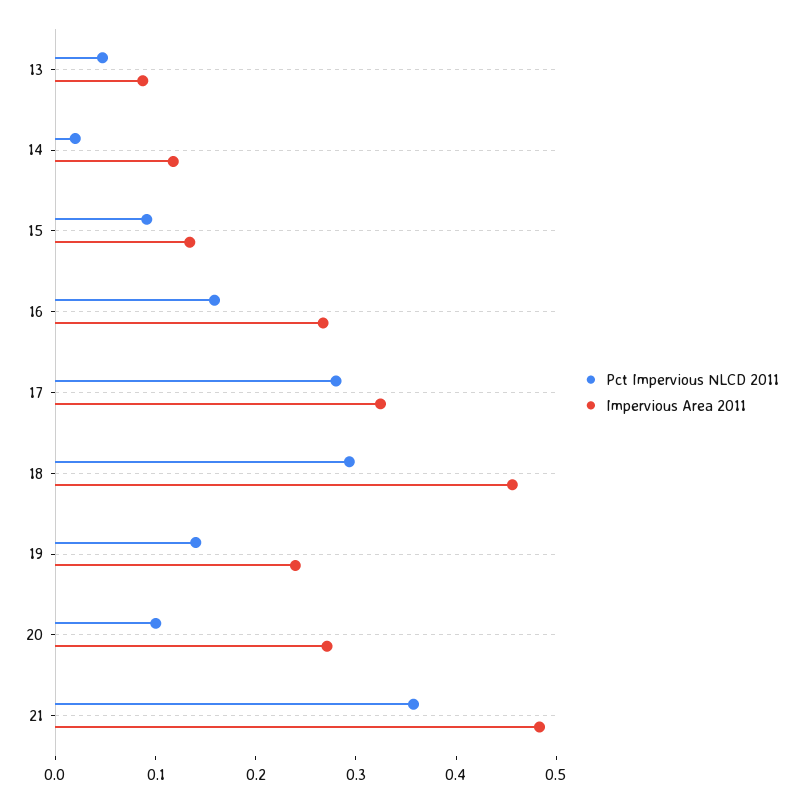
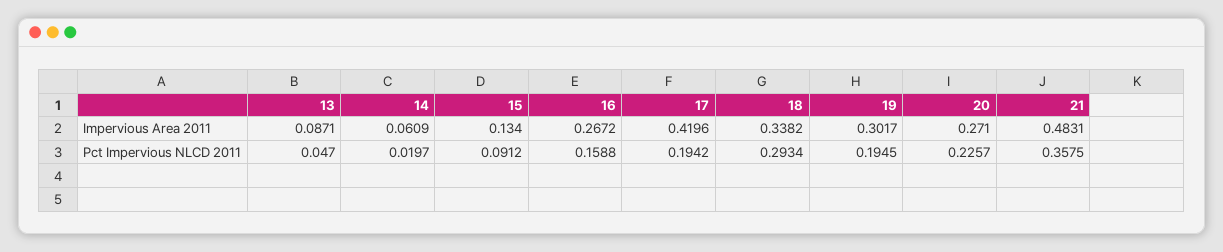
Impervious Area 2011, 14: 0.12 -> 0.0609
Pct Impervious NLCD 2011, 17: 0.28 -> 0.1942
Impervious Area 2011, 17: 0.32 -> 0.4196
Impervious Area 2011, 18: 0.46 -> 0.3382
Pct Impervious NLCD 2011, 19: 0.14 -> 0.1945
Impervious Area 2011, 19: 0.24 -> 0.3017
Pct Impervious NLCD 2011, 20: 0.1 -> 0.2257

